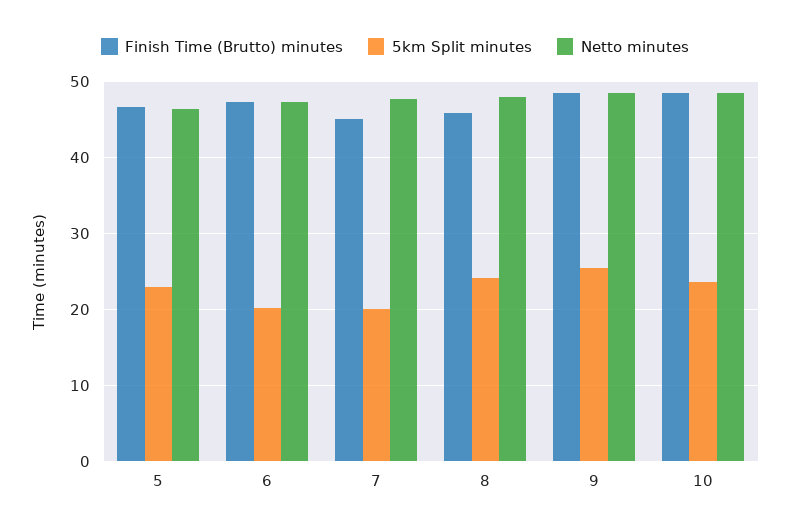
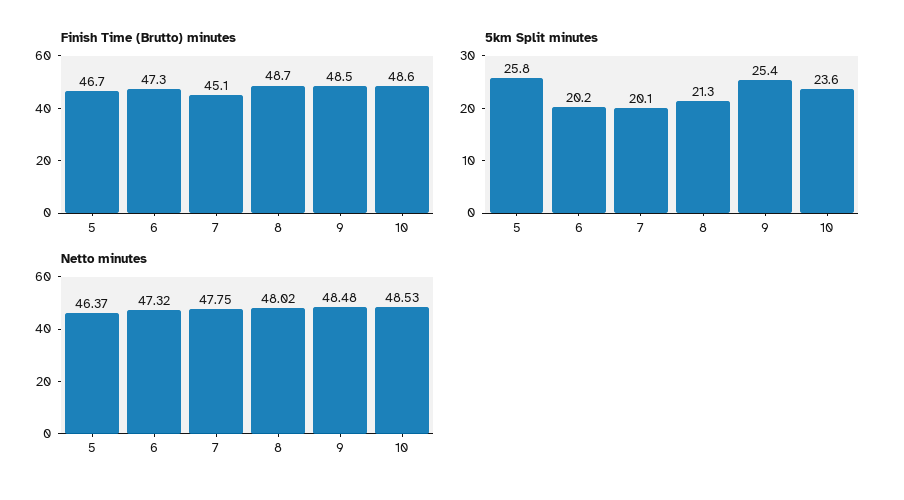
5km Split minutes, 5: 23 -> 25.8
Finish Time (Brutto) minutes, 8: 46 -> 48.7
5km Split minutes, 8: 24 -> 21.3

